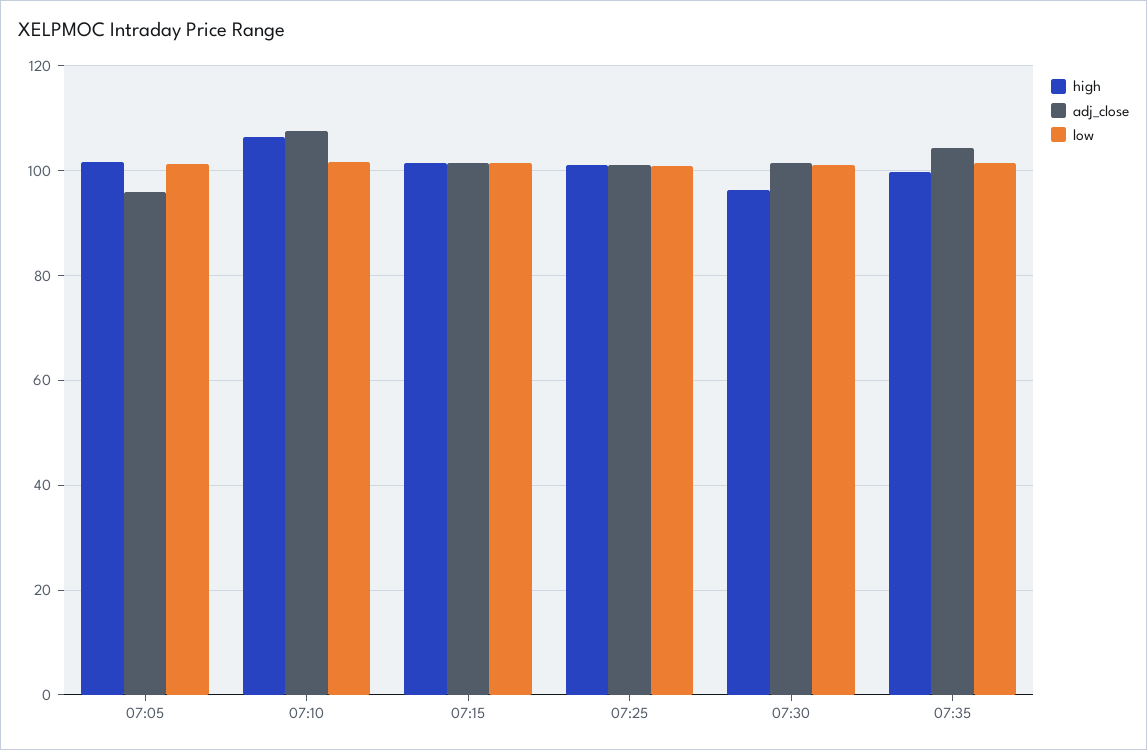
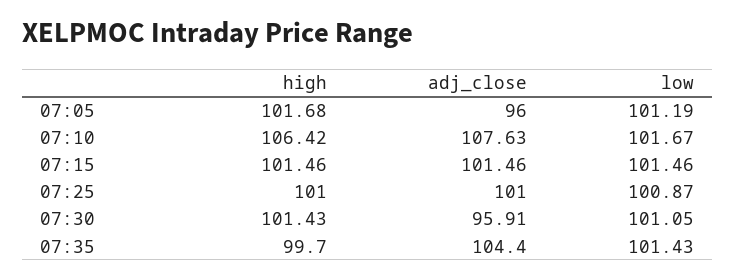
high, 07:30: 96 -> 101.43
adj_close, 07:30: 102 -> 95.91

